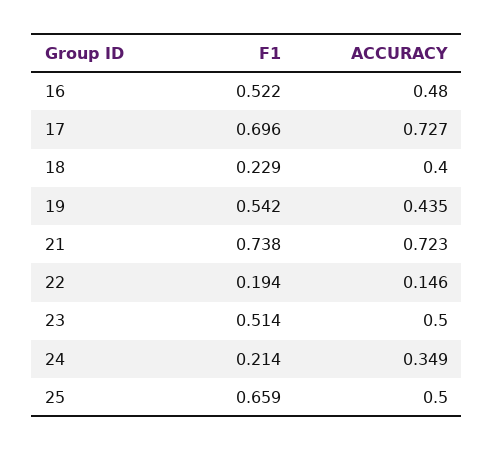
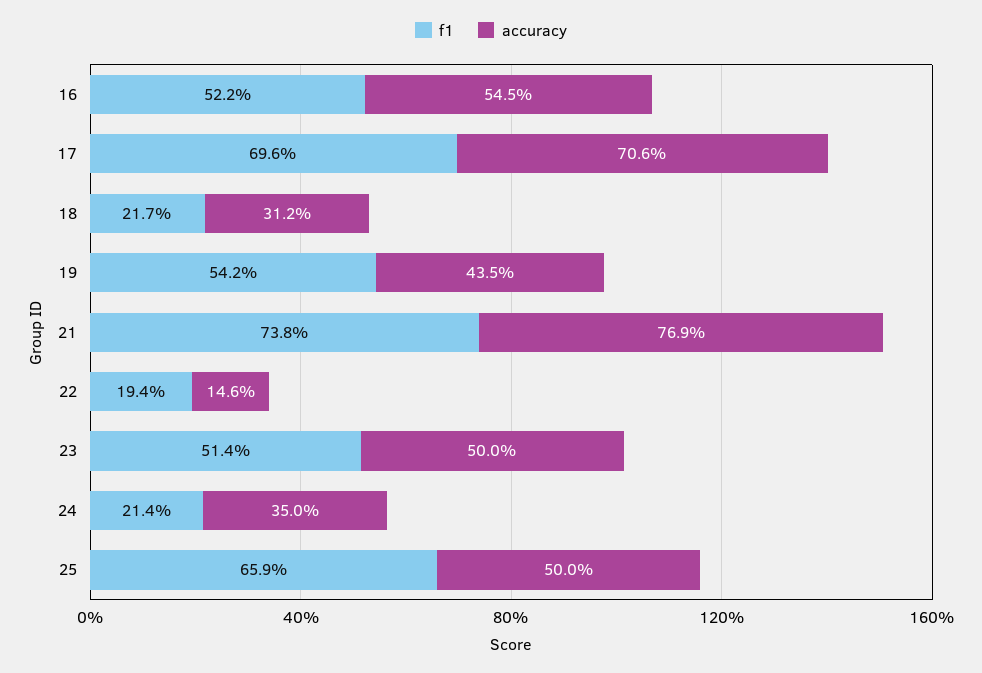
ACCURACY, 16: 0.48 -> 0.545
ACCURACY, 17: 0.727 -> 0.706
F1, 18: 0.229 -> 0.217
ACCURACY, 18: 0.4 -> 0.312
ACCURACY, 21: 0.723 -> 0.769
ACCURACY, 24: 0.349 -> 0.35

